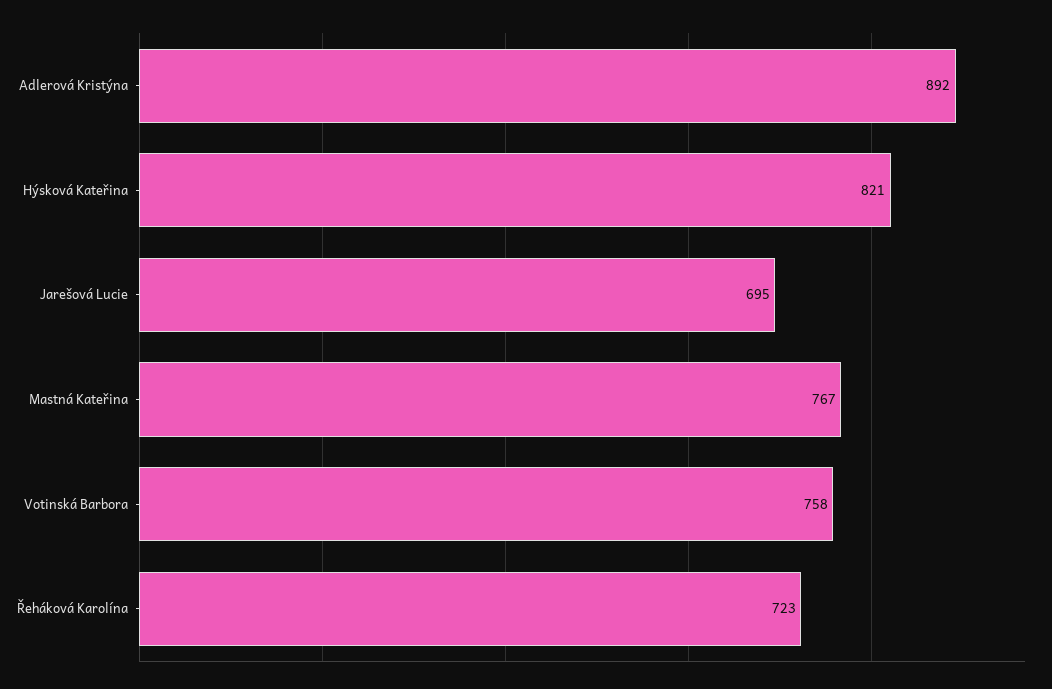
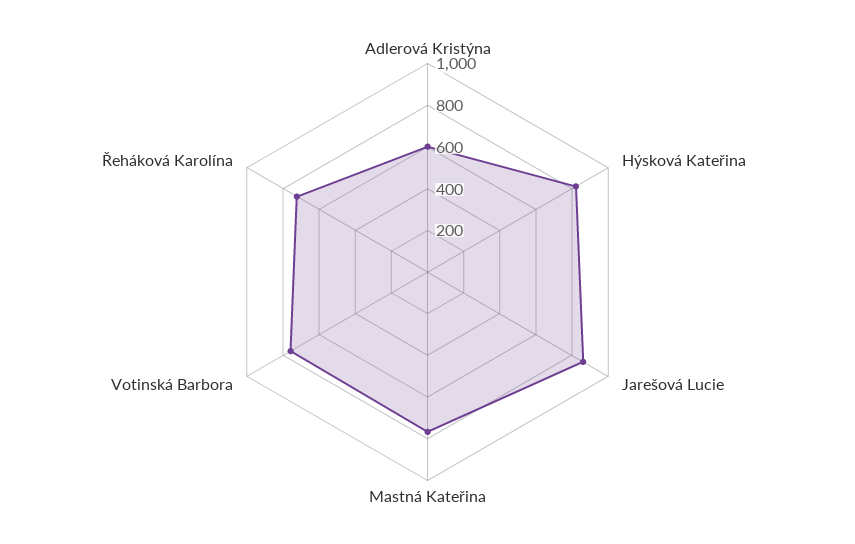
Adlerová Kristýna: 892 -> 600
Jarešová Lucie: 695 -> 850

